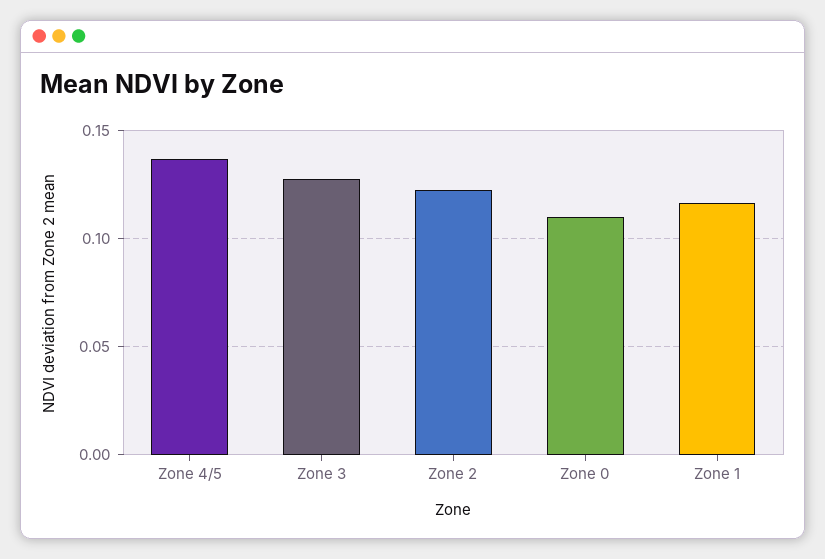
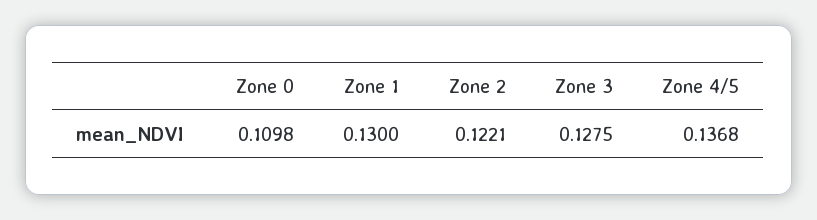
Zone 1: 0.115 -> 0.13

